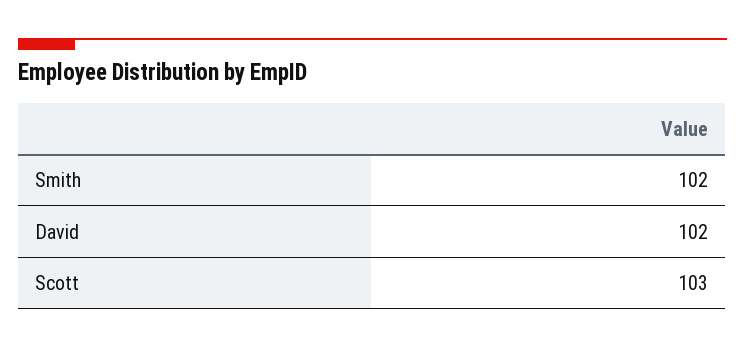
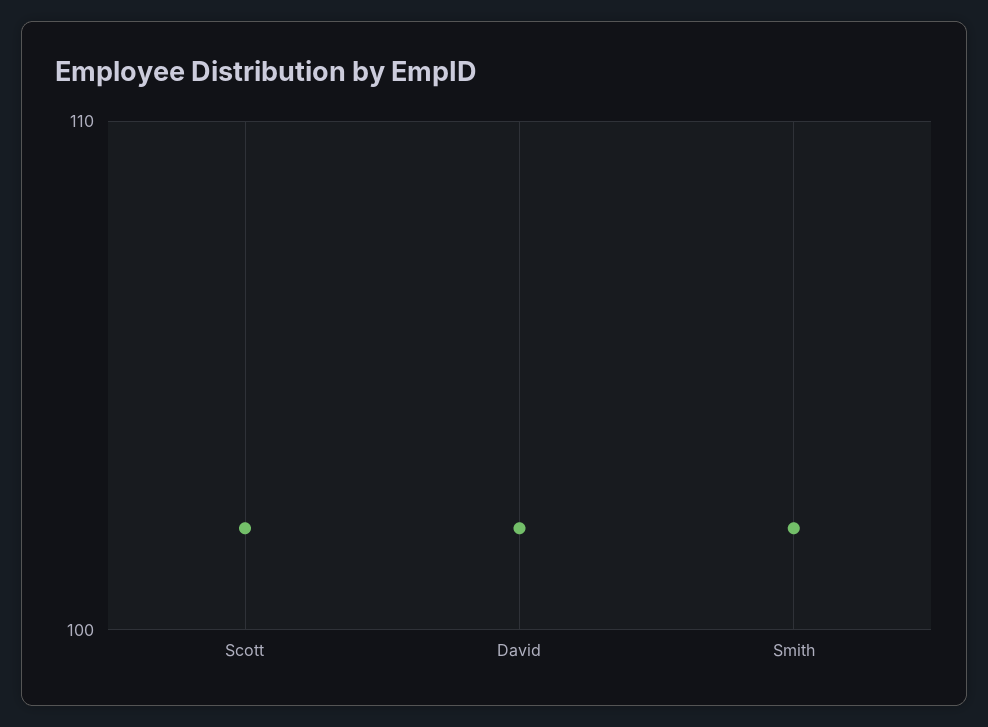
Scott: 103 -> 102

